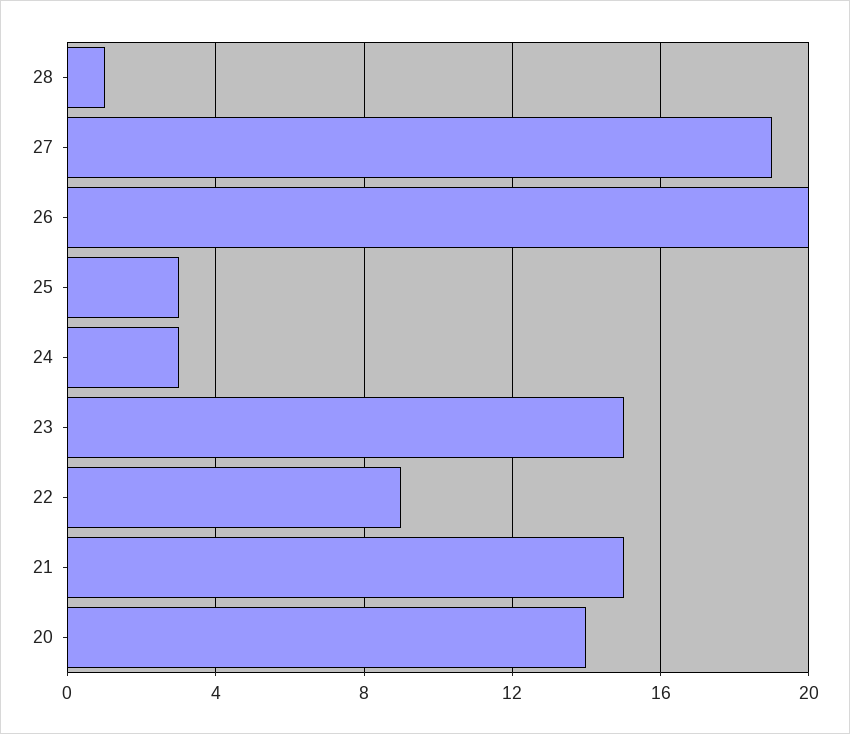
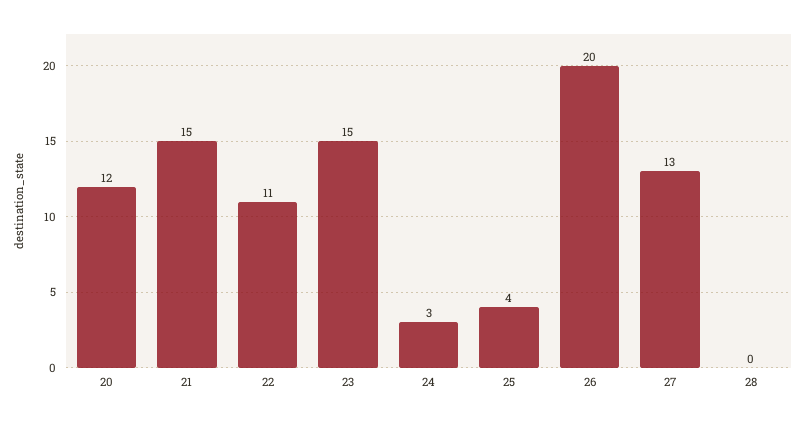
28: 1 -> 0
27: 19 -> 13
25: 3 -> 4
22: 9 -> 11
20: 14 -> 12

